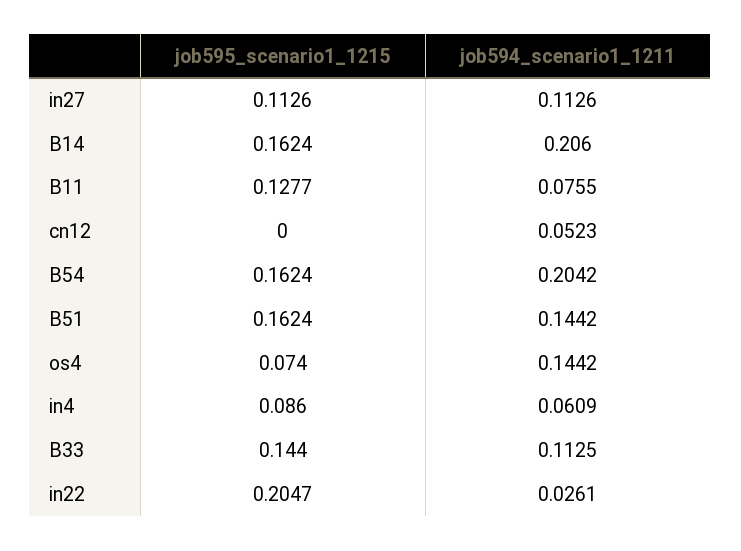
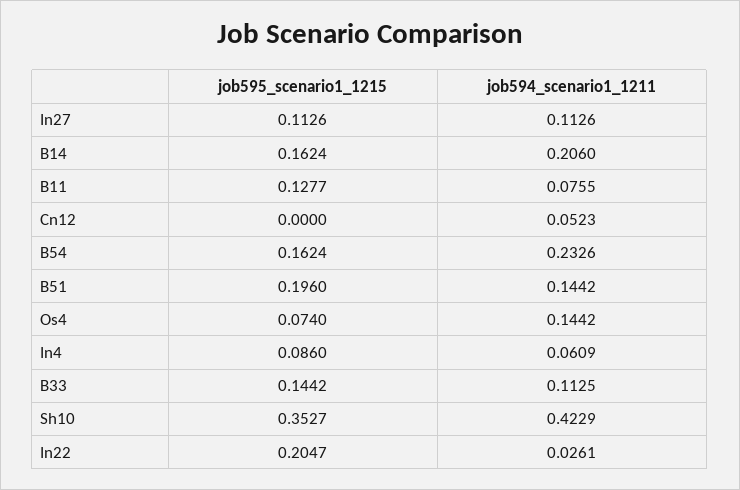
job594_scenario1_1211, B54: 0.2042 -> 0.2326
job595_scenario1_1215, B51: 0.1624 -> 0.196
job595_scenario1_1215, B33: 0.144 -> 0.1442
job595_scenario1_1215, Sh10: none -> 0.3527
job594_scenario1_1211, Sh10: none -> 0.4229

